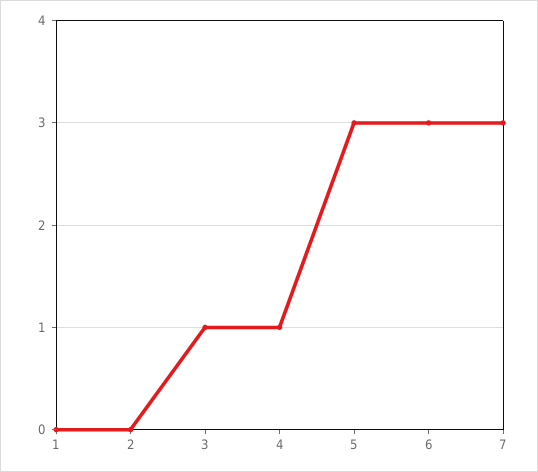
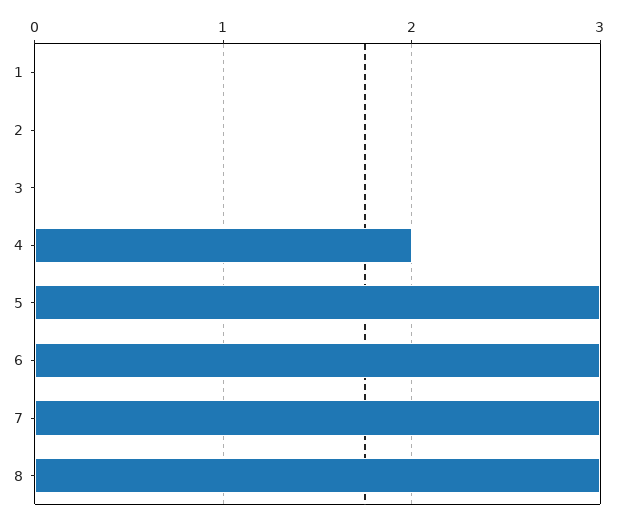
3: 1 -> 0
4: 1 -> 2
8: none -> 3

